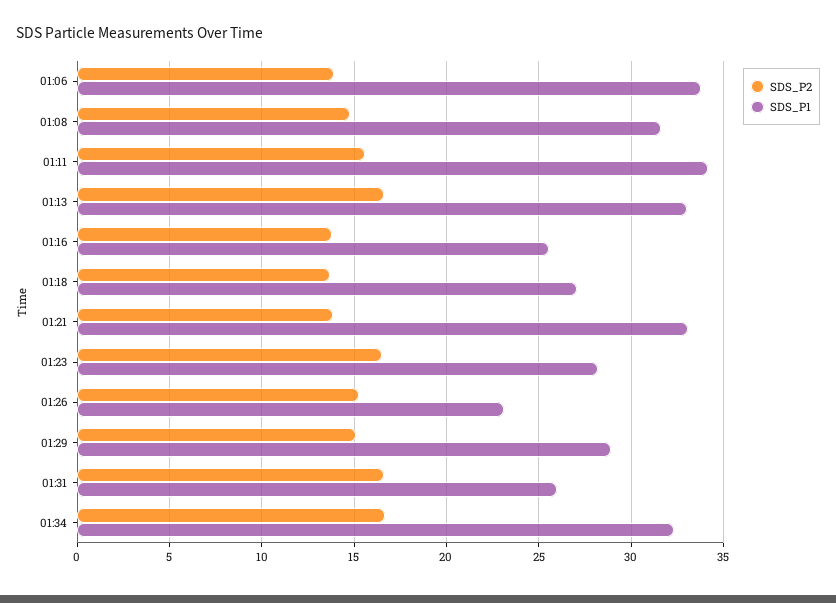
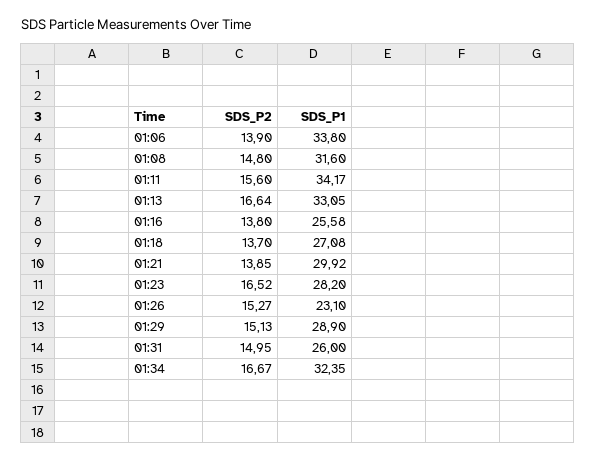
SDS_P1, 01:21: 33 -> 29.92
SDS_P2, 01:31: 16.5 -> 14.95

